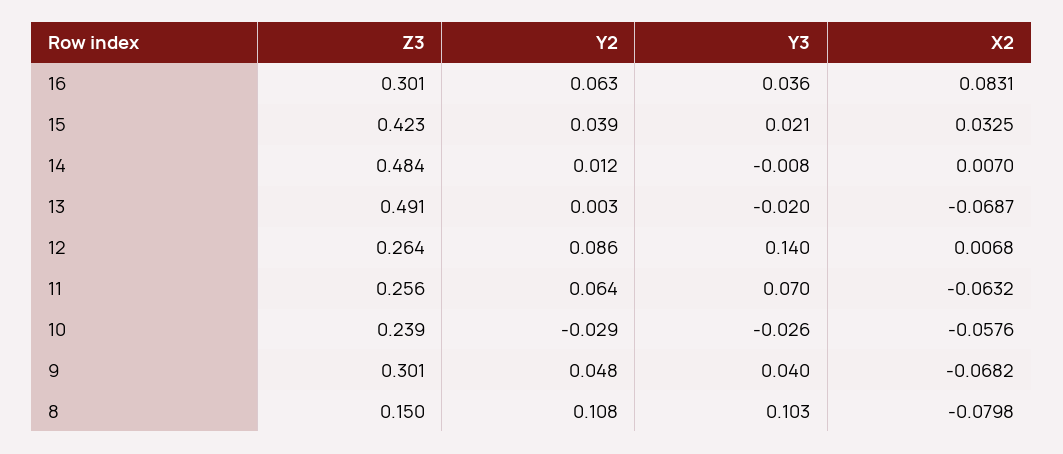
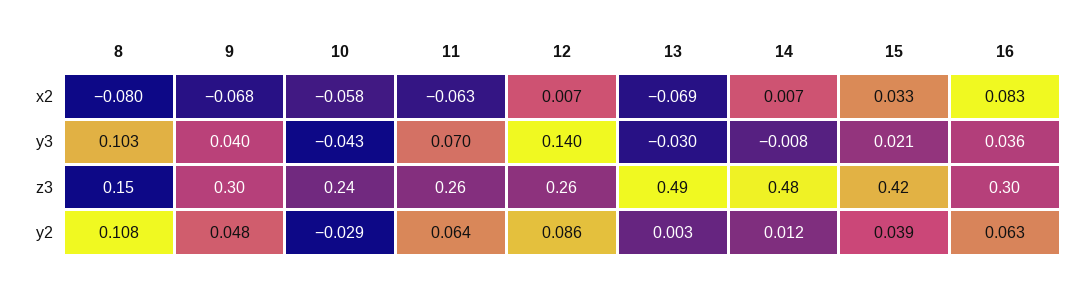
Y3, 13: -0.02 -> -0.03
Y3, 10: -0.026 -> -0.043

